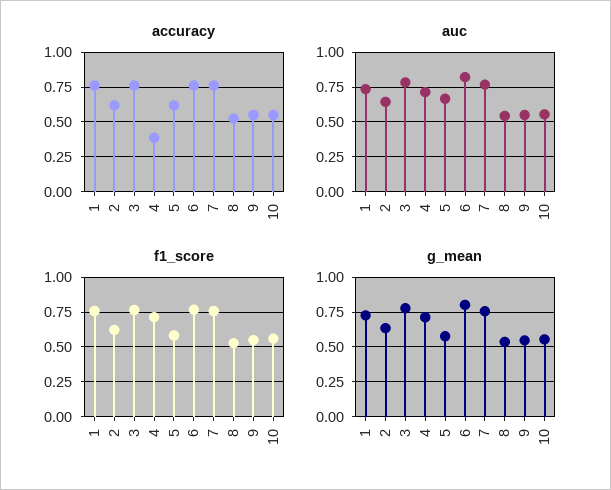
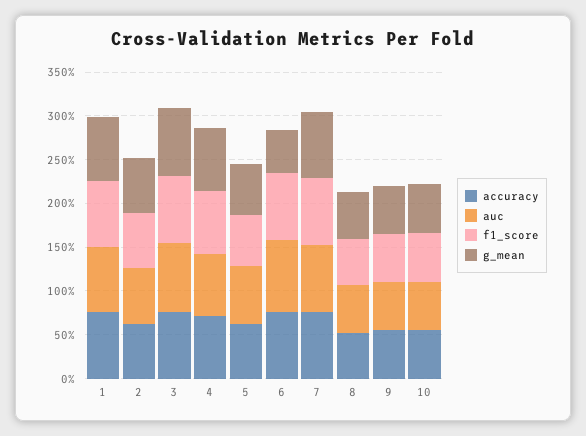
accuracy, 4: 0.4 -> 0.7
g_mean, 6: 0.8 -> 0.5

